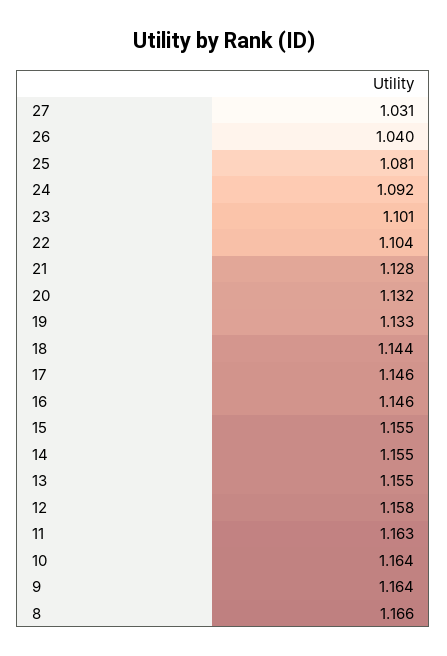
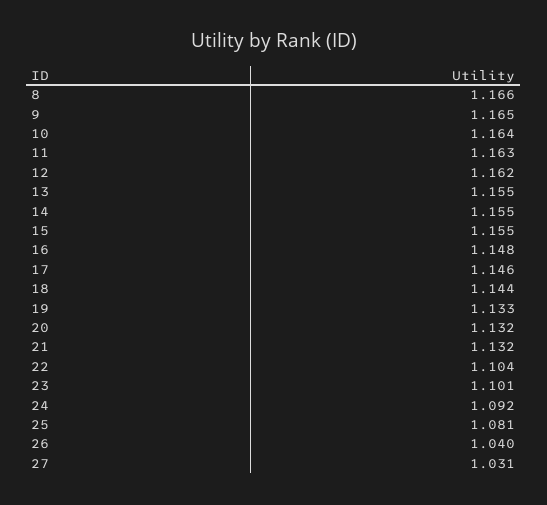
21: 1.128 -> 1.132
16: 1.146 -> 1.148
12: 1.158 -> 1.162
9: 1.164 -> 1.165

